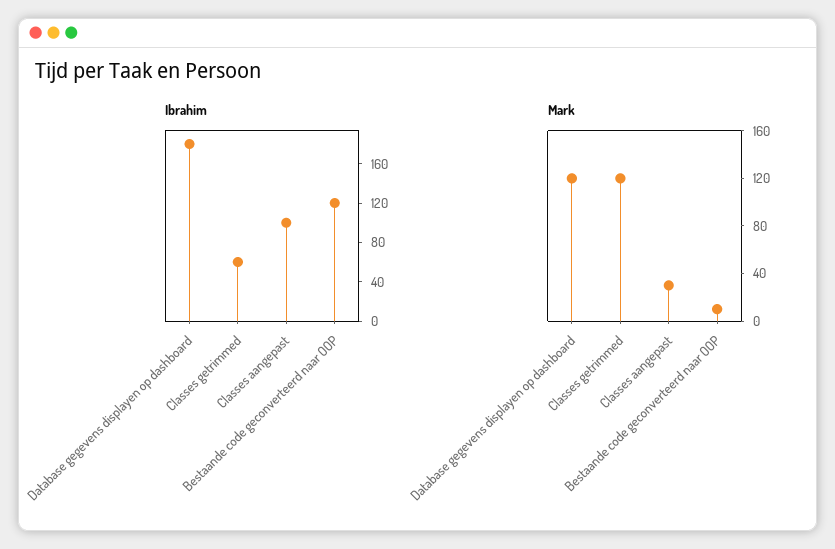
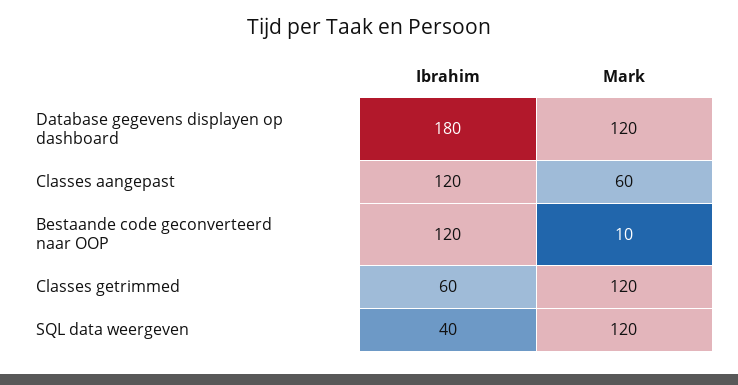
Ibrahim, Classes aangepast: 100 -> 120
Mark, Classes aangepast: 30 -> 60
Ibrahim, SQL data weergeven: none -> 40
Mark, SQL data weergeven: none -> 120

